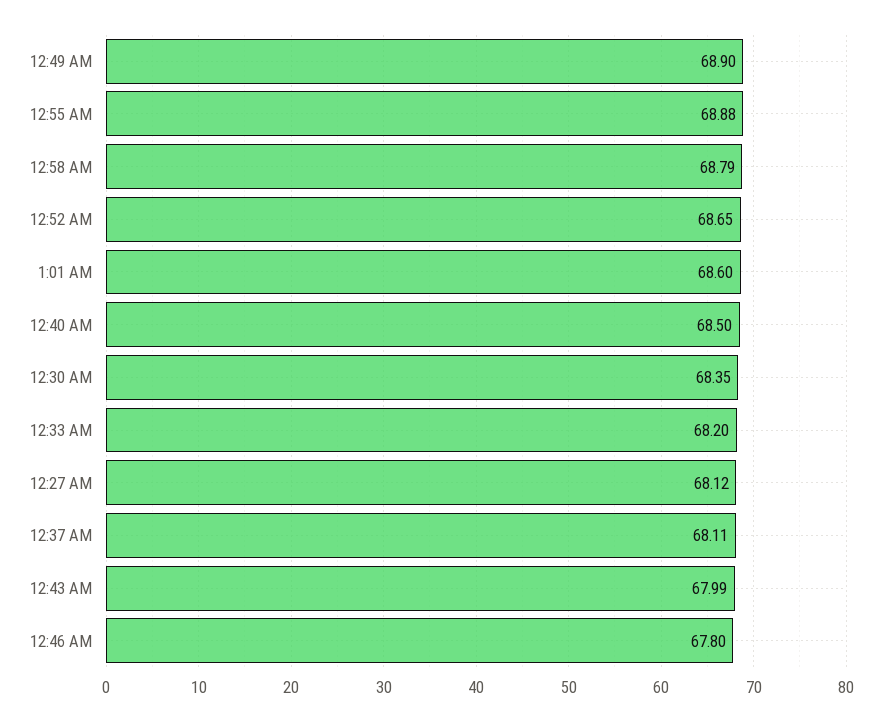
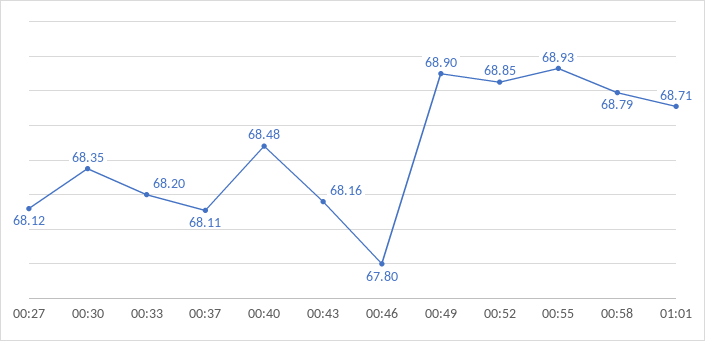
12:55 AM: 68.88 -> 68.93
12:52 AM: 68.65 -> 68.85
1:01 AM: 68.6 -> 68.71
12:40 AM: 68.5 -> 68.48
12:43 AM: 67.99 -> 68.16

